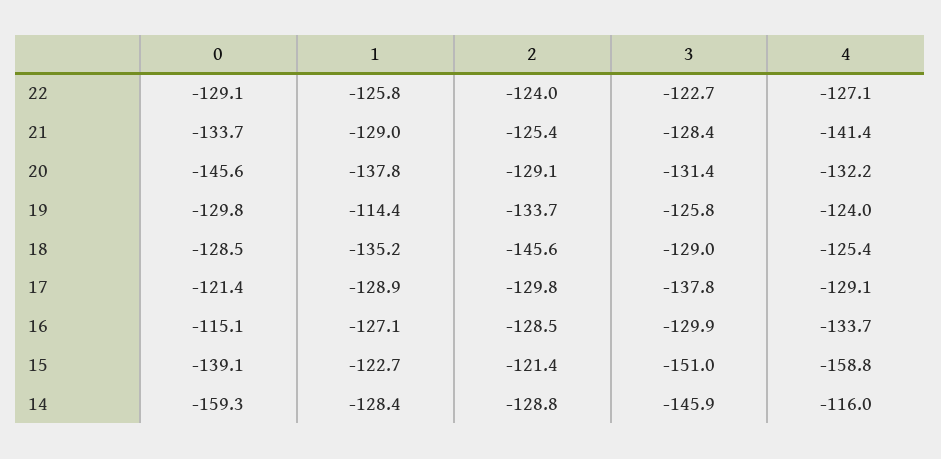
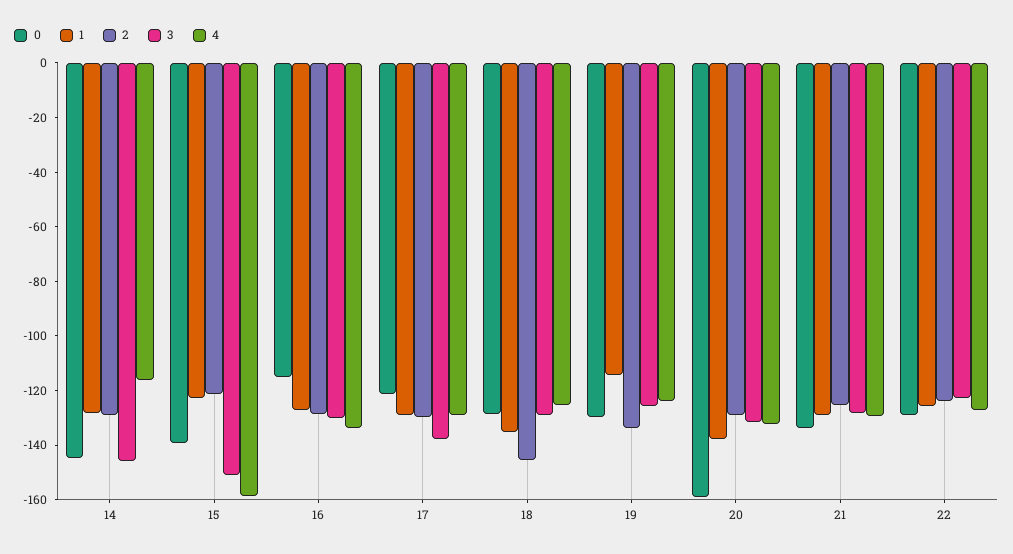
4, 21: -141.4 -> -130
0, 20: -145.6 -> -160
0, 14: -159.3 -> -145

